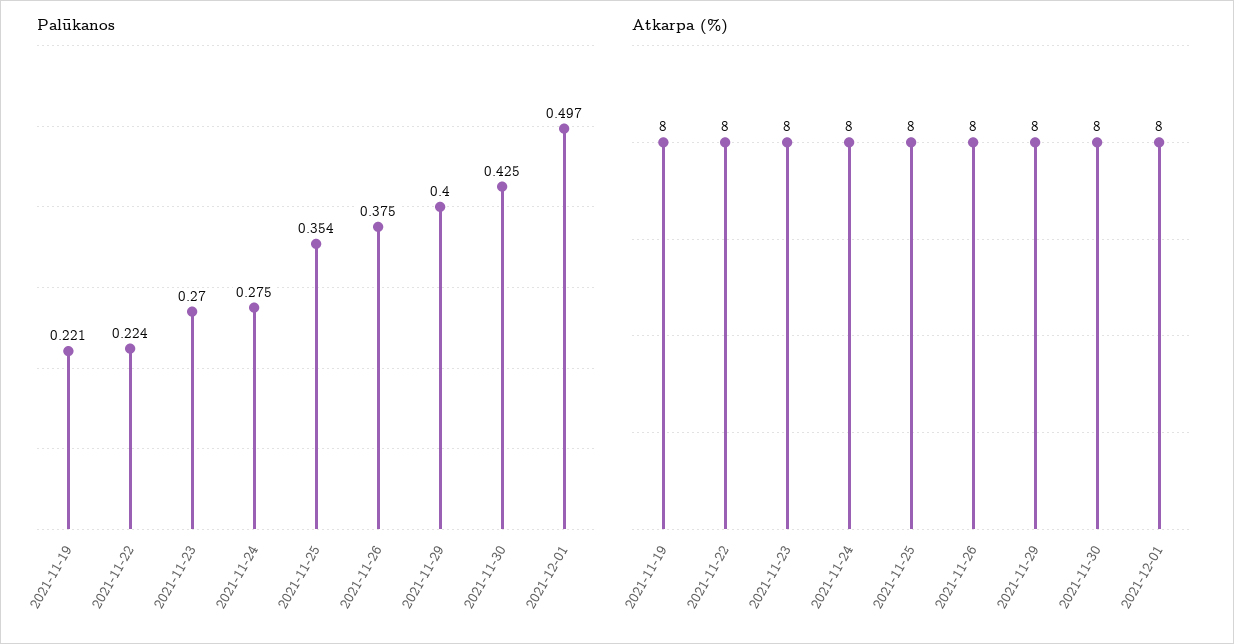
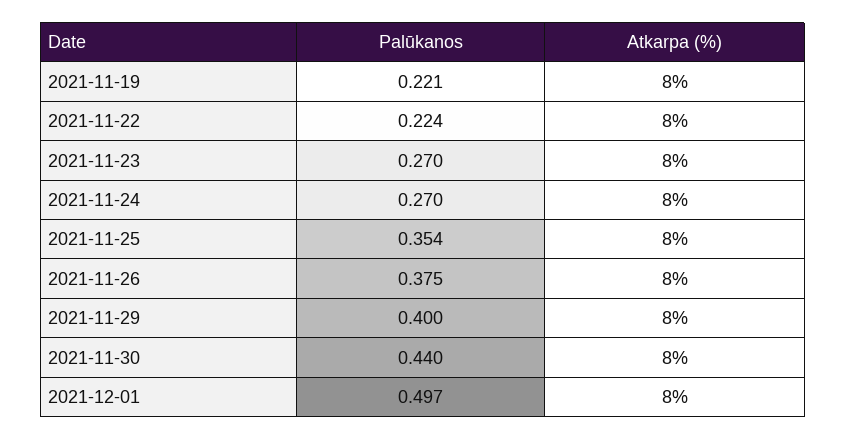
Palūkanos, 2021-11-24: 0.275 -> 0.27
Palūkanos, 2021-11-30: 0.425 -> 0.44

